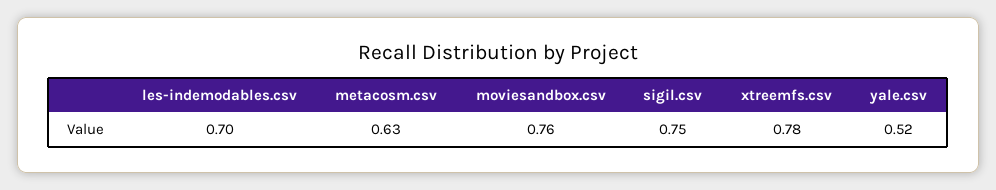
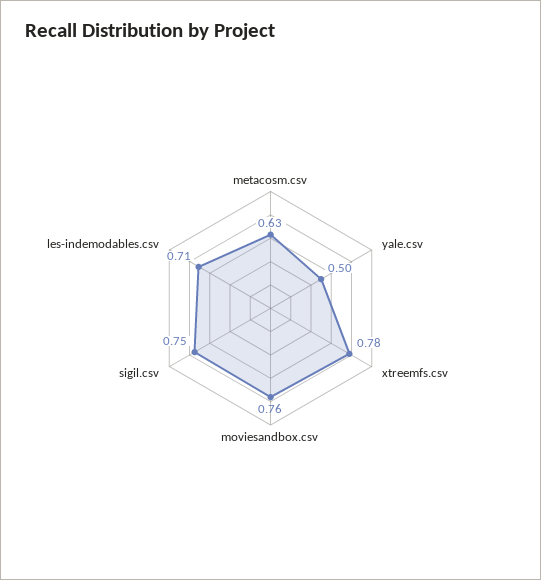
les-indemodables.csv: 0.7 -> 0.71
yale.csv: 0.52 -> 0.5

